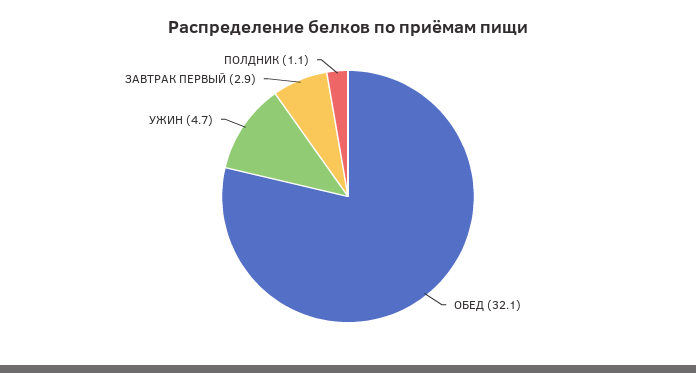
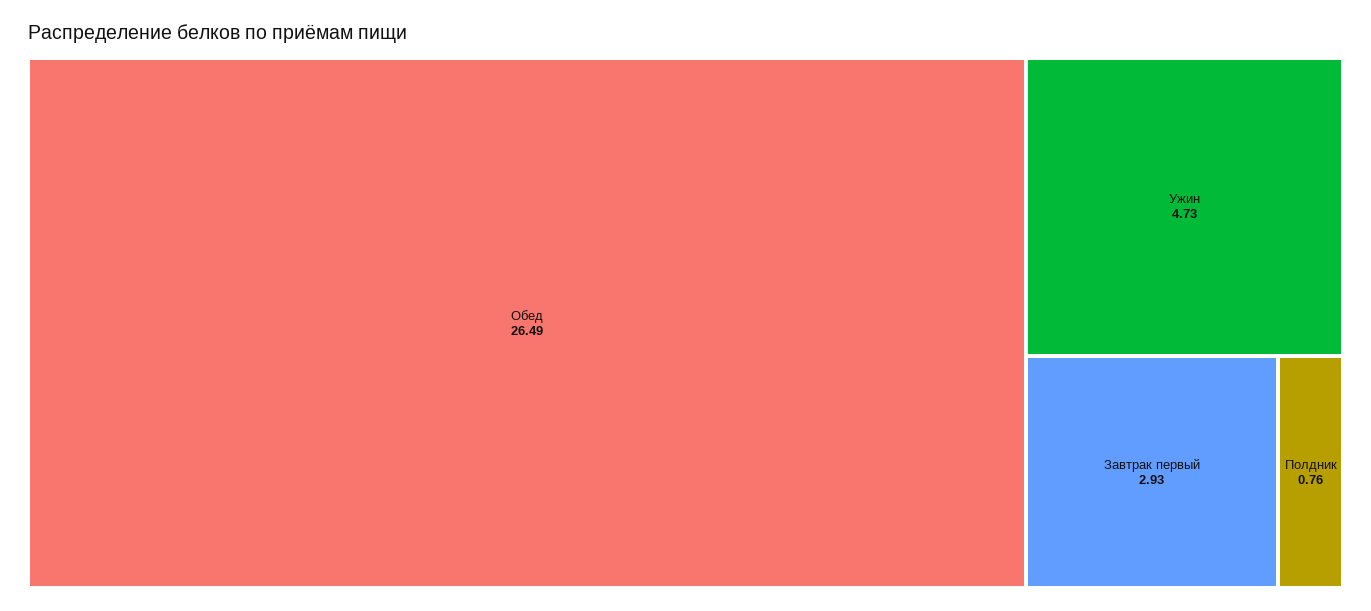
ОБЕД: 32.1 -> 26.49
ПОЛДНИК: 1.1 -> 0.76

